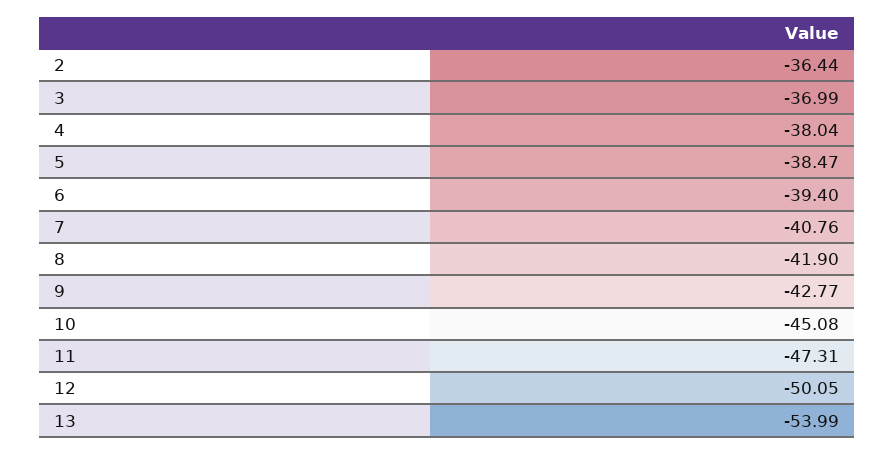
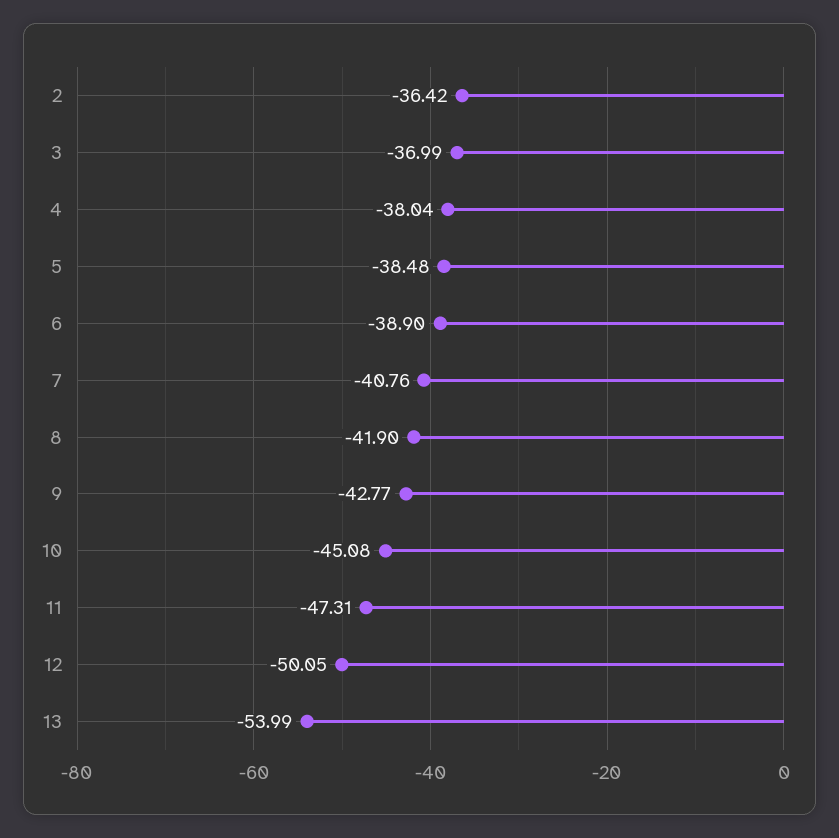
2: -36.44 -> -36.42
5: -38.47 -> -38.48
6: -39.4 -> -38.9

